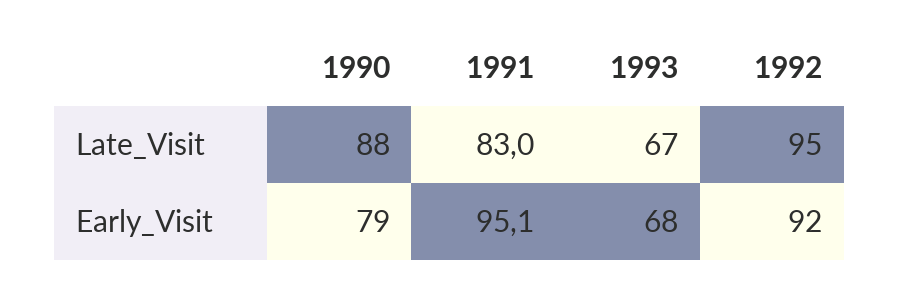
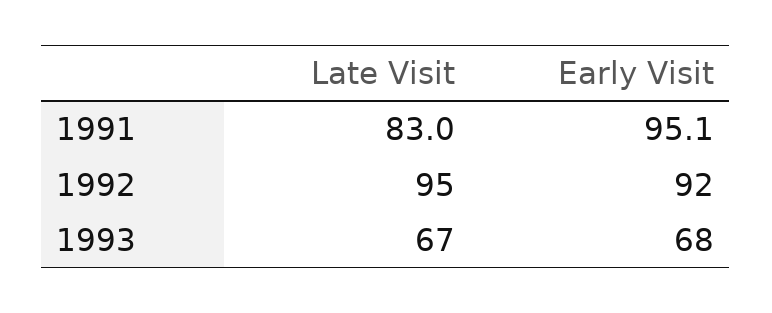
1990, Late_Visit: 88 -> none
1990, Early_Visit: 79 -> none

